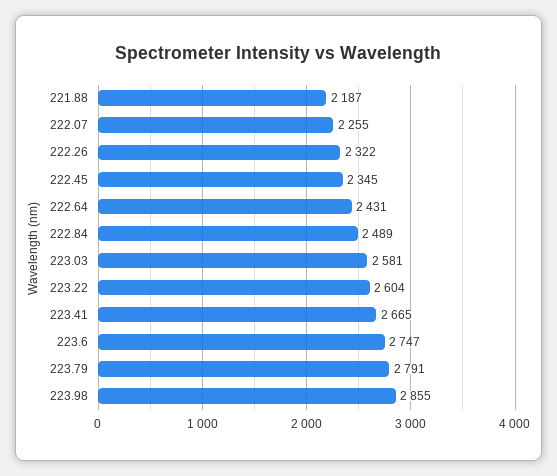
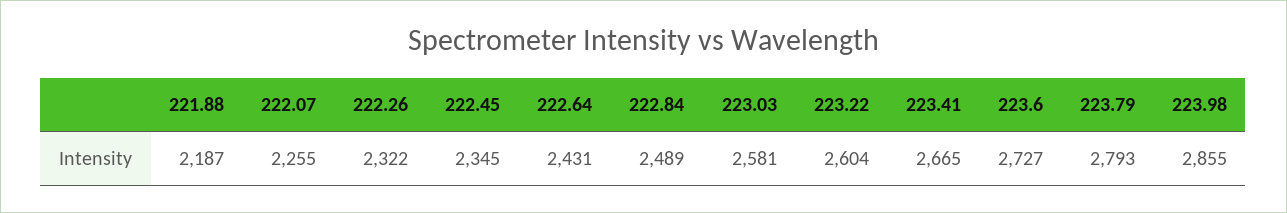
223.6: 2747 -> 2727
223.79: 2791 -> 2793

